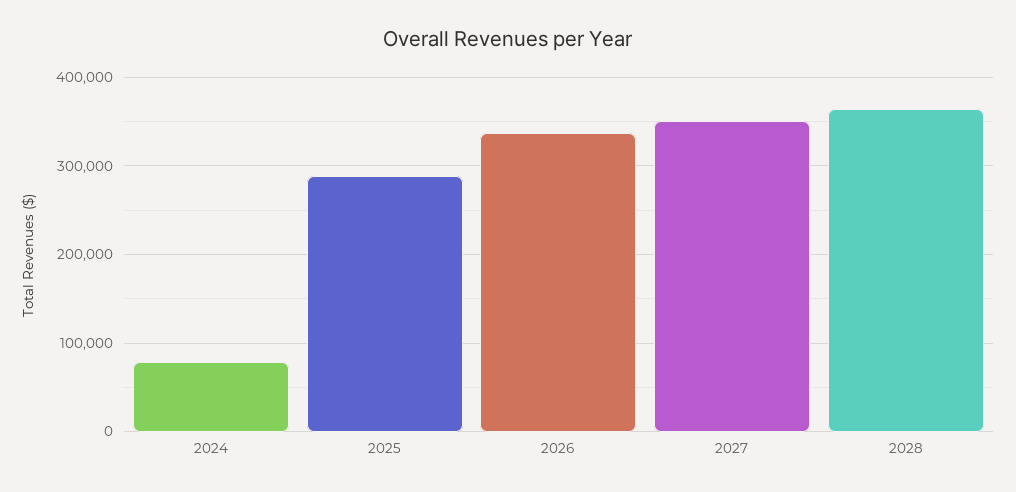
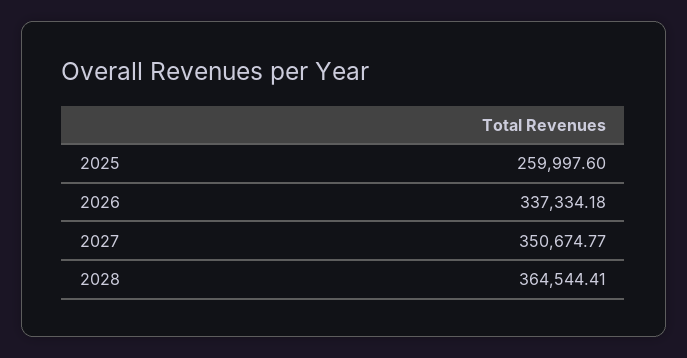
2024: 80000 -> none
2025: 290000 -> 259997.6

